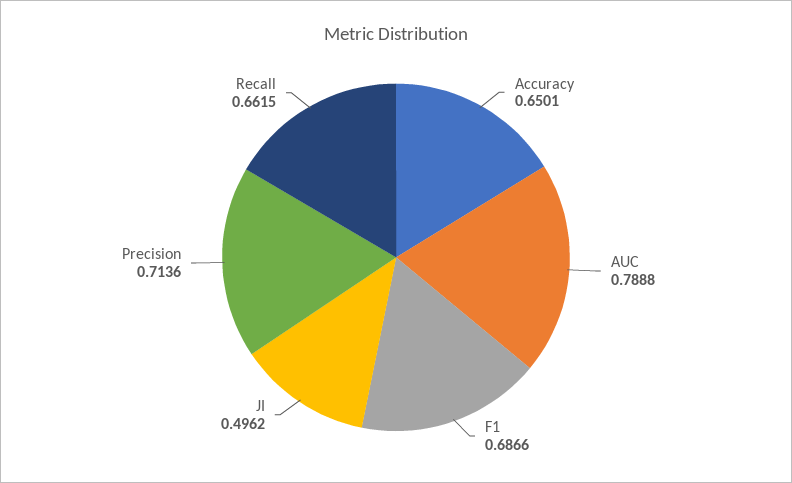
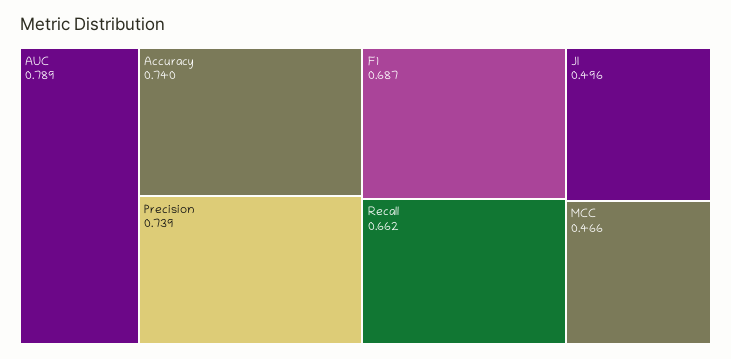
Accuracy: 0.6501 -> 0.74
Precision: 0.7136 -> 0.739
MCC: none -> 0.466

